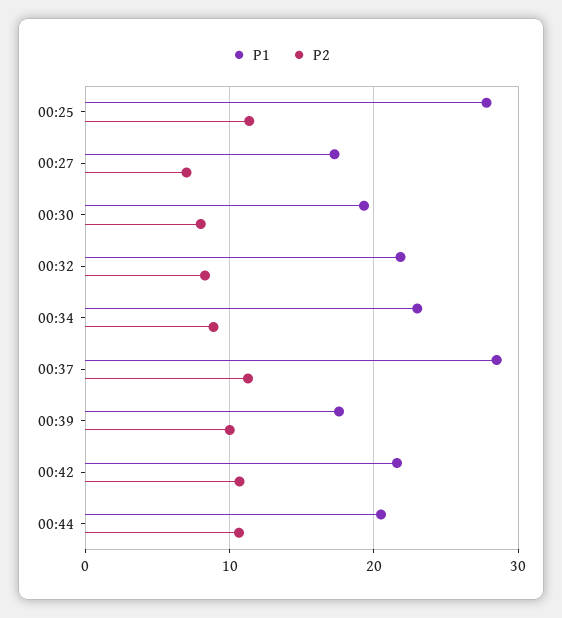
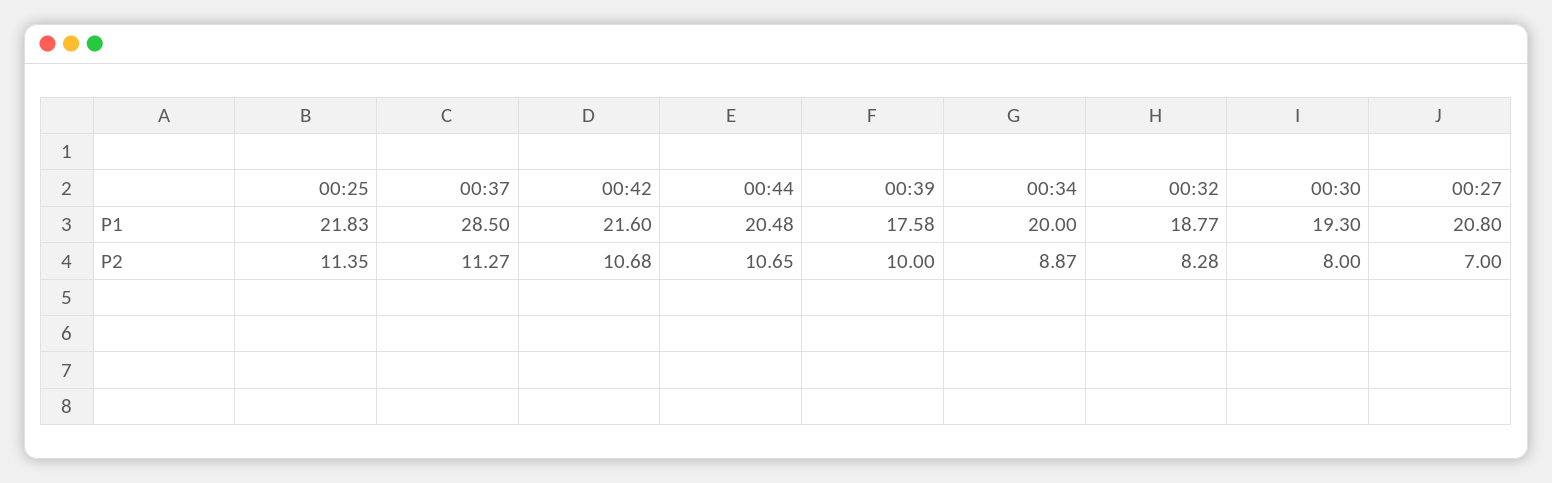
P1, 00:25: 28 -> 21.83
P1, 00:27: 17 -> 20.8
P1, 00:32: 22 -> 18.77
P1, 00:34: 23 -> 20

